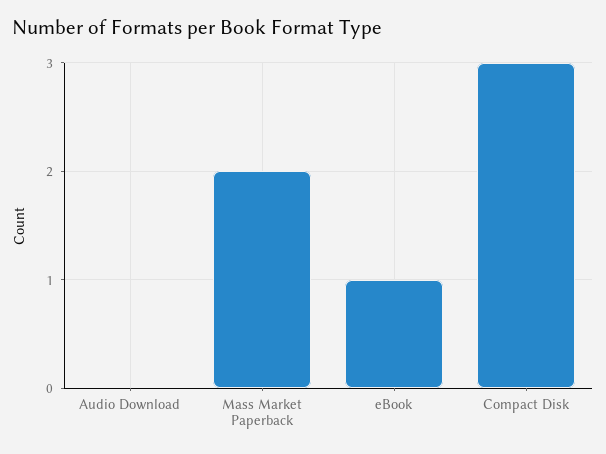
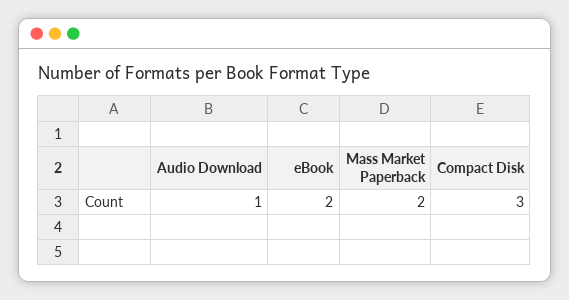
Audio Download: 0 -> 1
eBook: 1 -> 2

